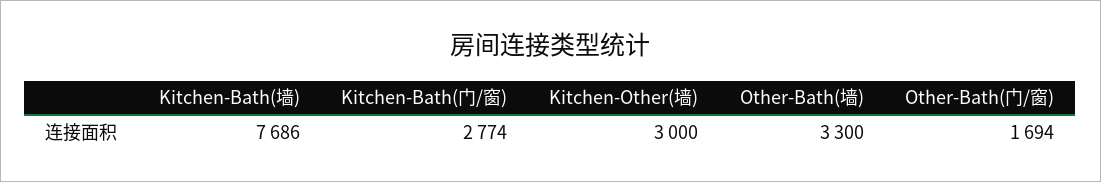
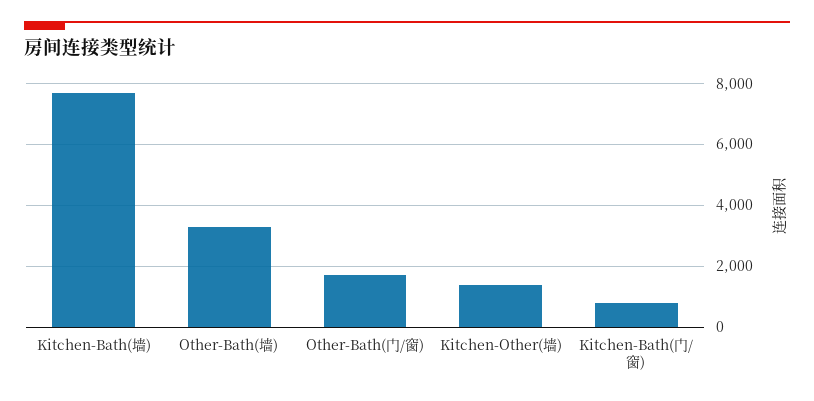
Kitchen-Bath(门/窗): 2774 -> 800
Kitchen-Other(墙): 3000 -> 1400

